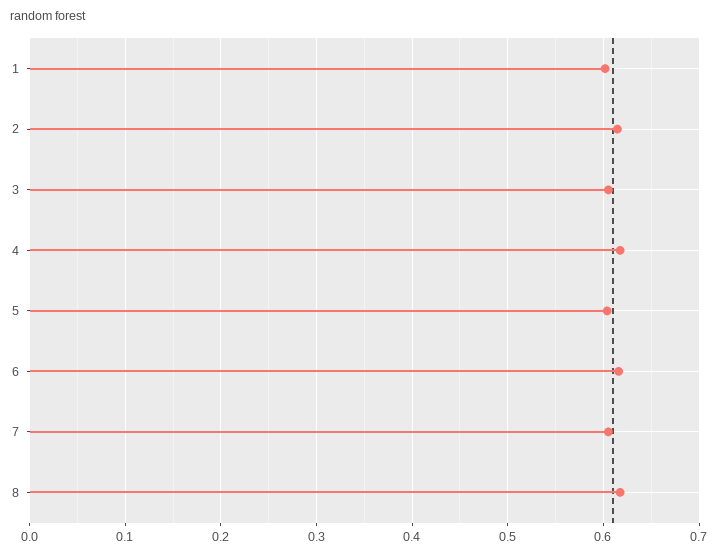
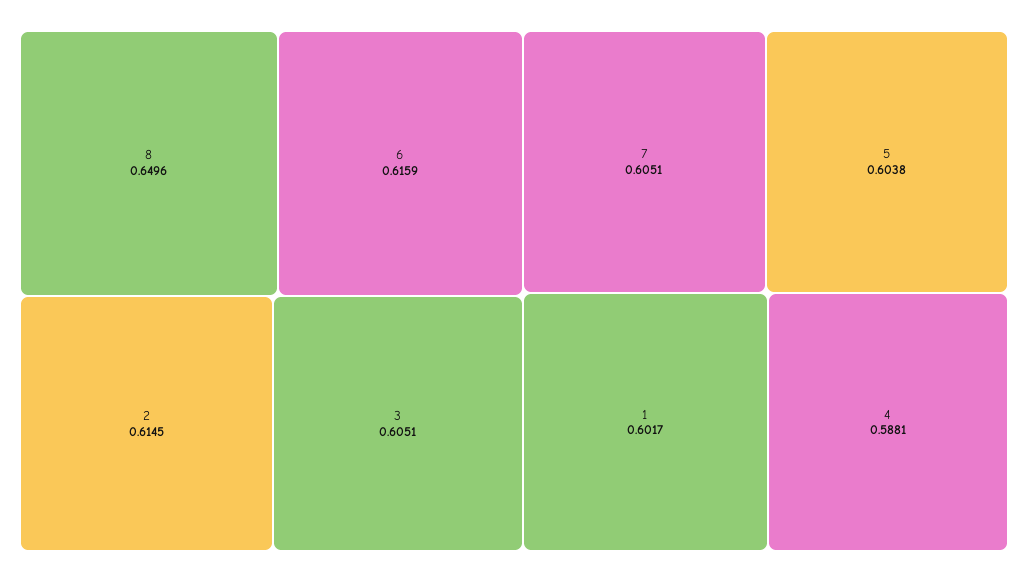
4: 0.62 -> 0.5881
8: 0.62 -> 0.6496

